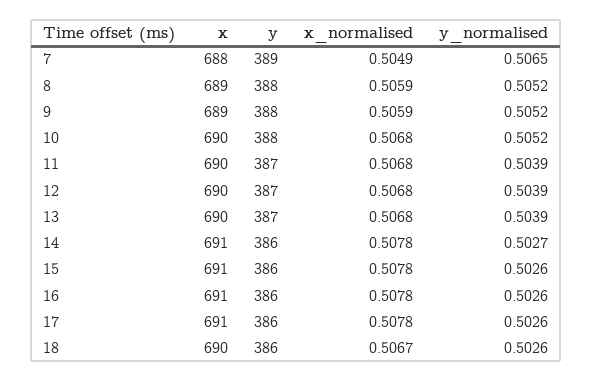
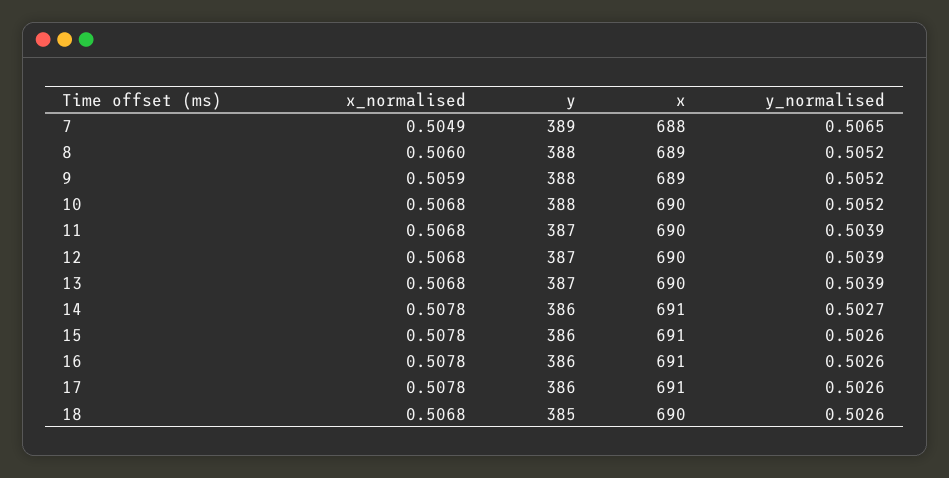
x_normalised, 8: 0.5059 -> 0.506
y, 18: 386 -> 385
x_normalised, 18: 0.5067 -> 0.5068

